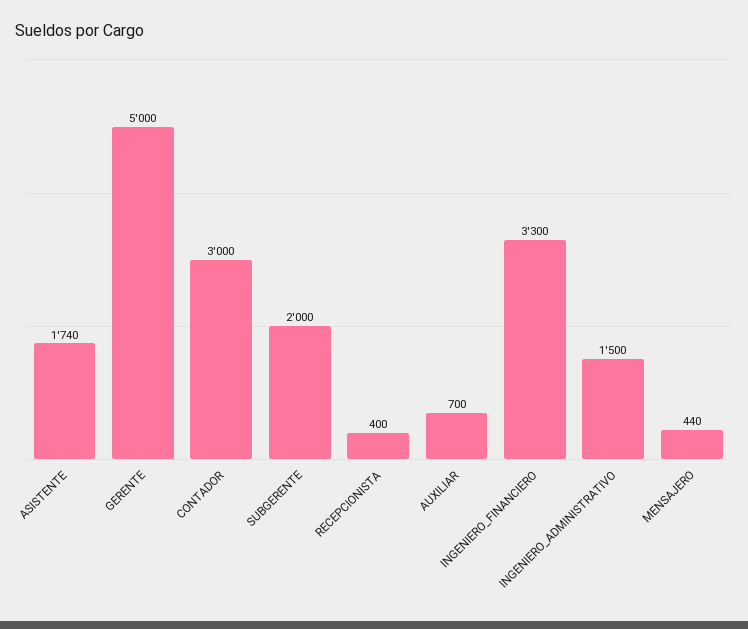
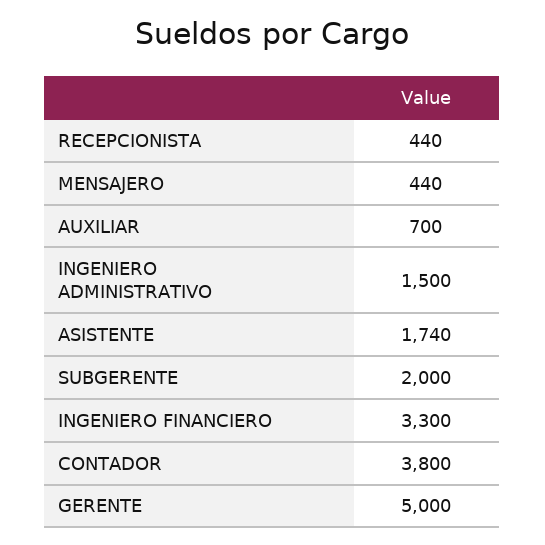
CONTADOR: 3000 -> 3800
RECEPCIONISTA: 400 -> 440

